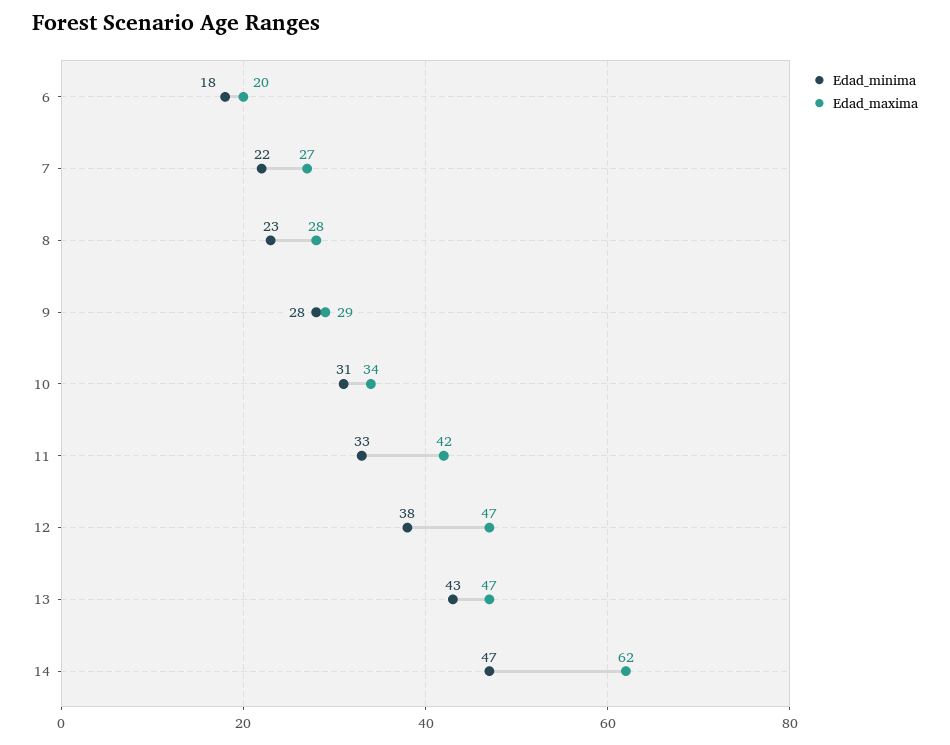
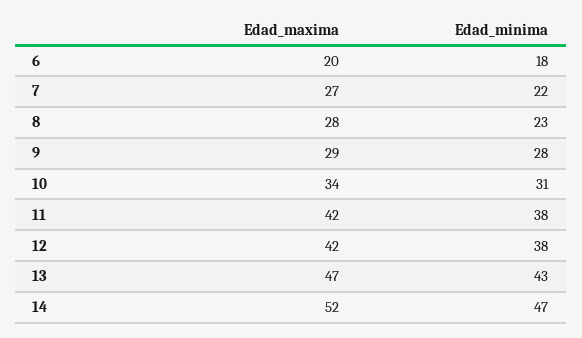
Edad_minima, 11: 33 -> 38
Edad_maxima, 12: 47 -> 42
Edad_maxima, 14: 62 -> 52

